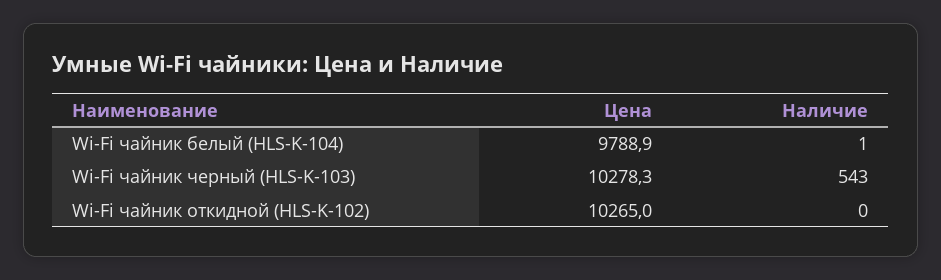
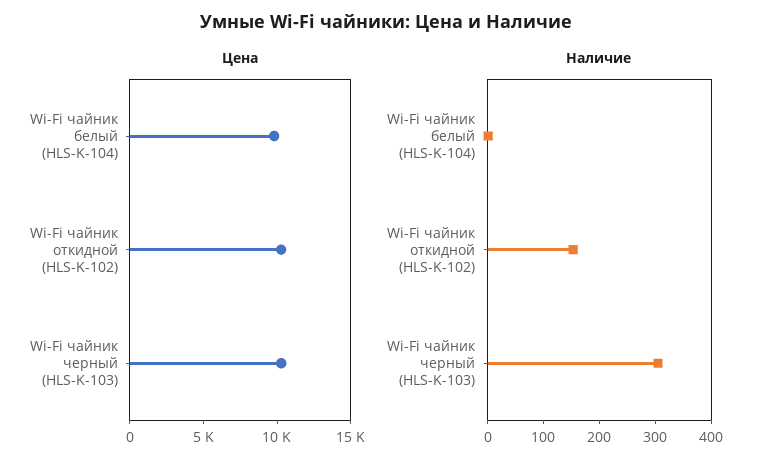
Наличие, Wi-Fi чайник черный (HLS-K-103): 543 -> 300
Наличие, Wi-Fi чайник откидной (HLS-K-102): 0 -> 160

